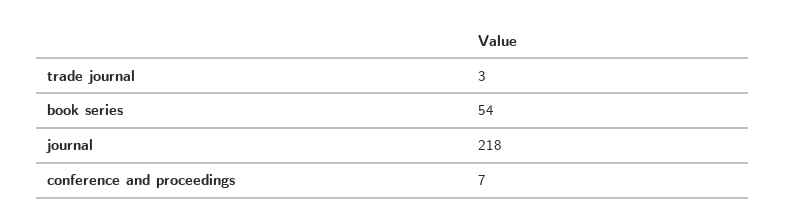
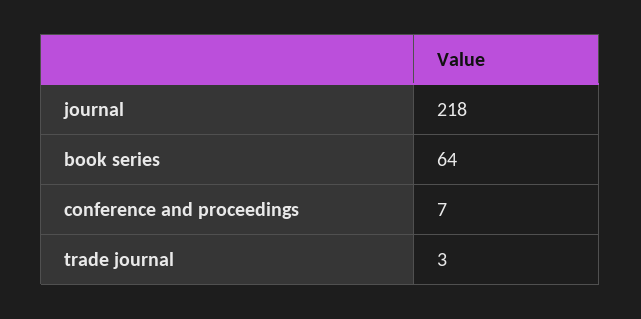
book series: 54 -> 64

